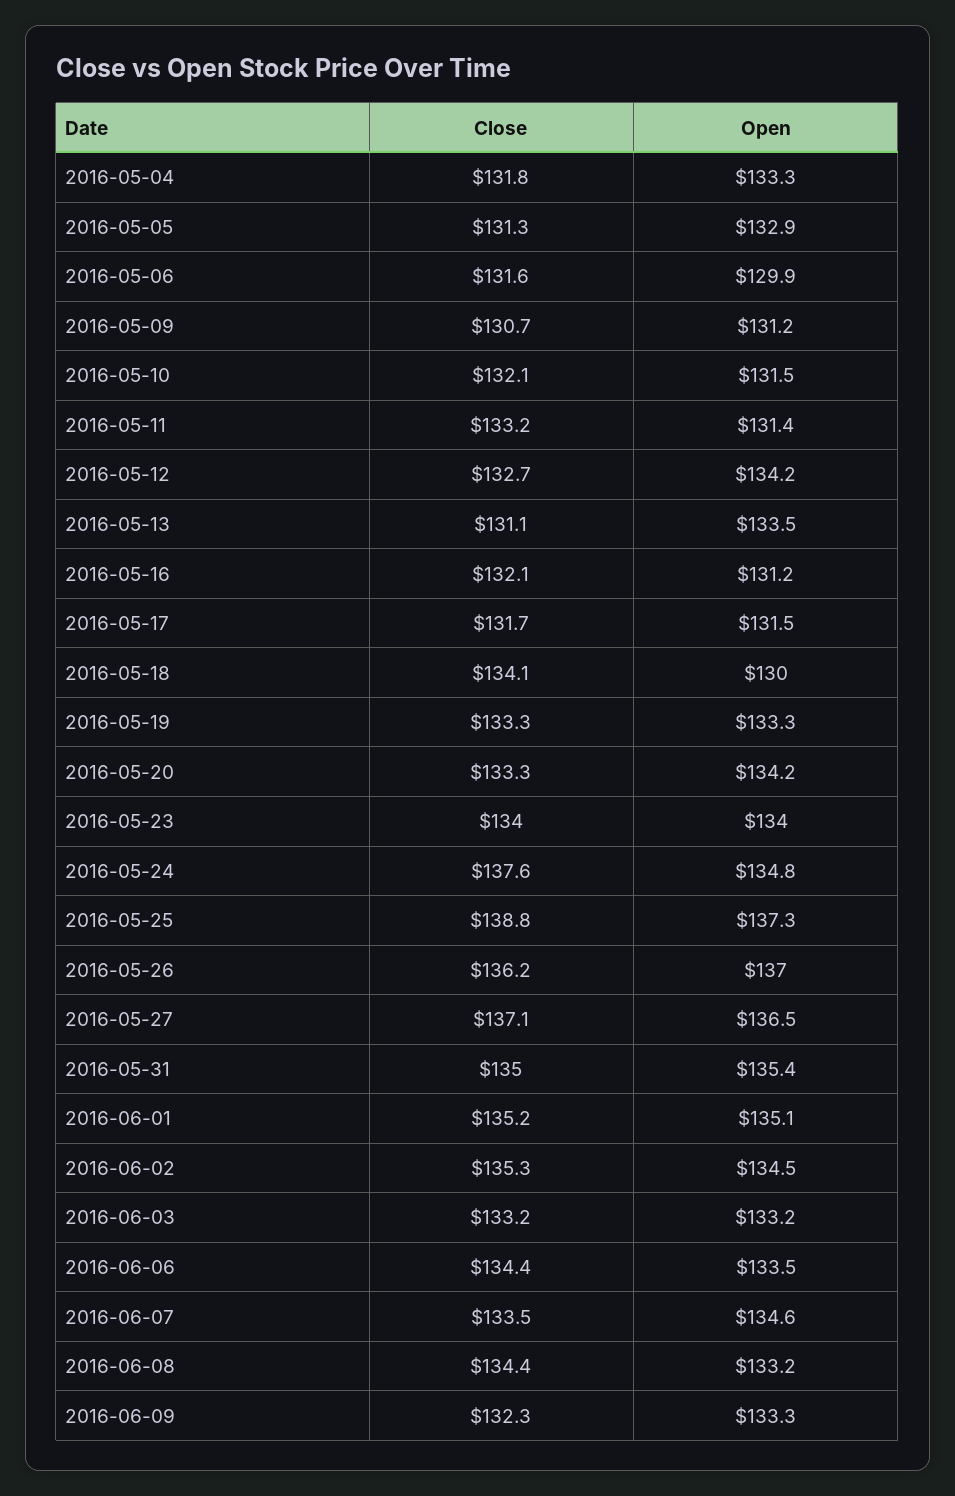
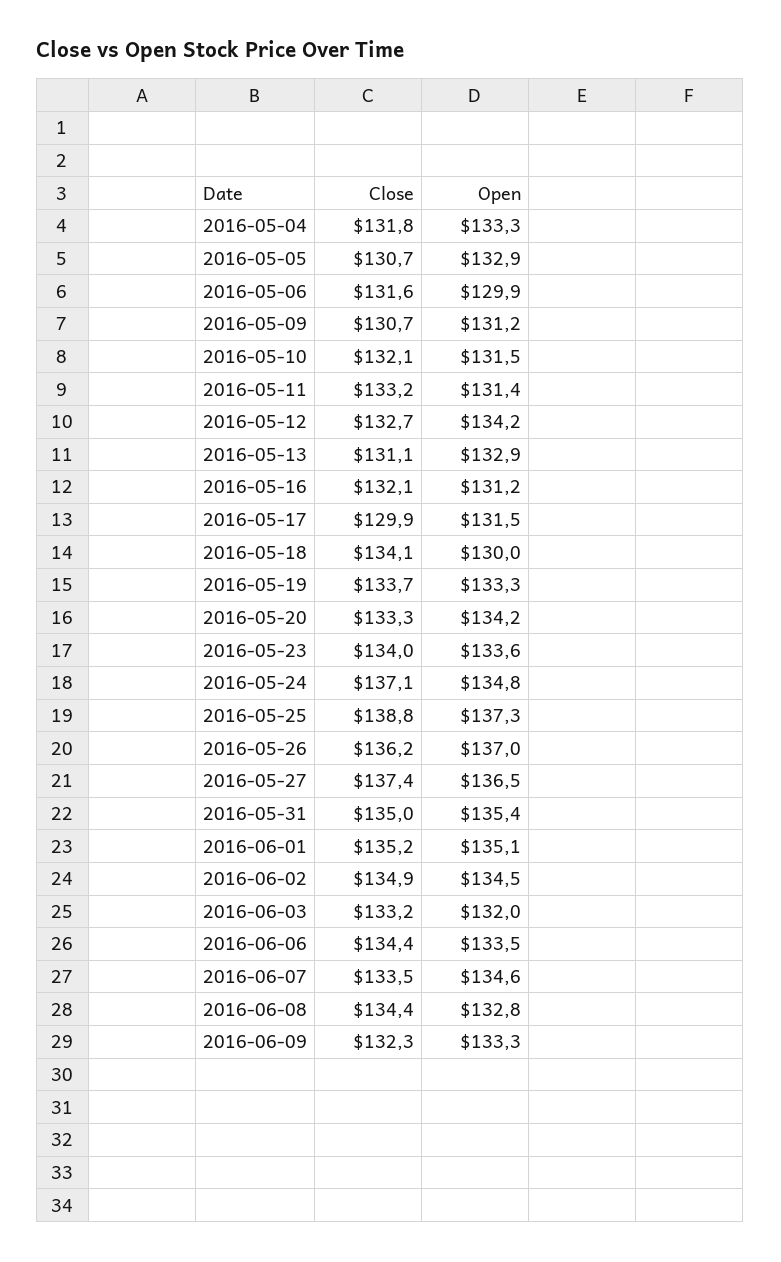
Close, 2016-05-05: 131.3 -> 130.7
Open, 2016-05-13: 133.5 -> 132.9
Close, 2016-05-17: 131.7 -> 129.9
Close, 2016-05-19: 133.3 -> 133.7
Open, 2016-05-23: 134 -> 133.6
Close, 2016-05-24: 137.6 -> 137.1
Close, 2016-05-27: 137.1 -> 137.4
Close, 2016-06-02: 135.3 -> 134.9
Open, 2016-06-03: 133.2 -> 132
Open, 2016-06-08: 133.2 -> 132.8

